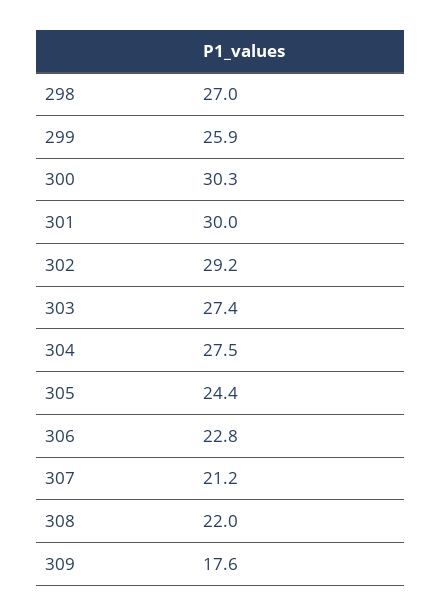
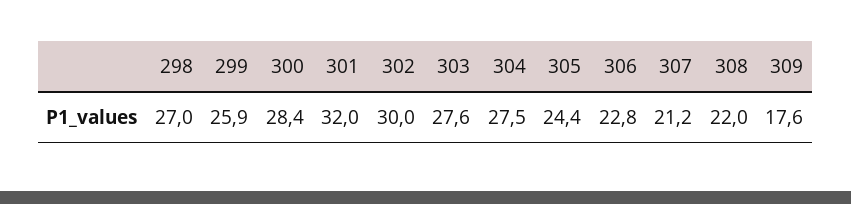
300: 30.3 -> 28.4
301: 30 -> 32
302: 29.2 -> 30
303: 27.4 -> 27.6

